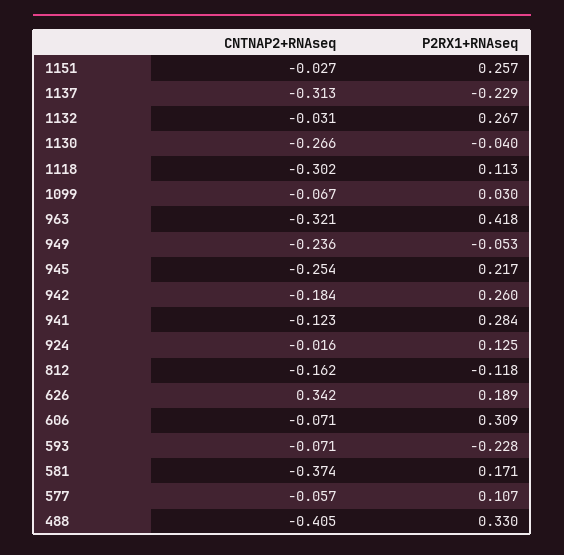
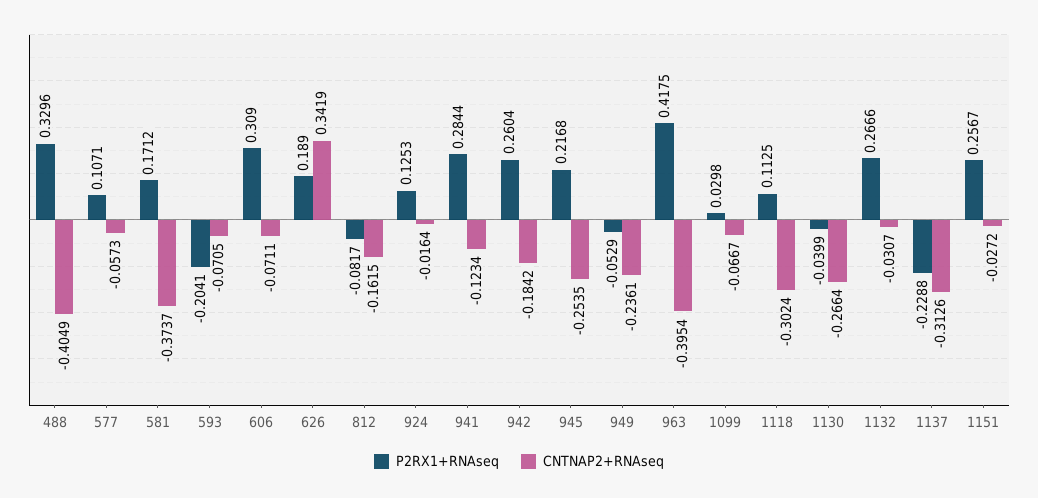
CNTNAP2+RNAseq, 963: -0.321 -> -0.3954
P2RX1+RNAseq, 812: -0.118 -> -0.0817
P2RX1+RNAseq, 593: -0.228 -> -0.2041

